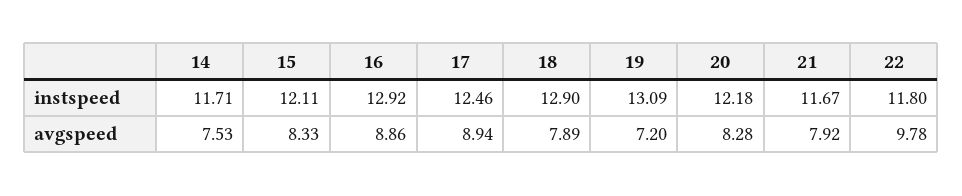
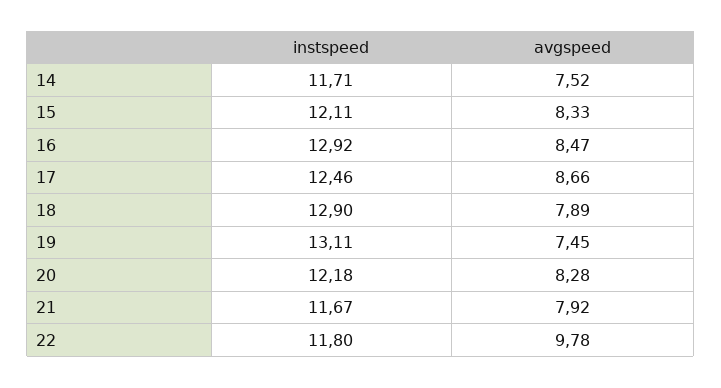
19, instspeed: 13.09 -> 13.11
14, avgspeed: 7.53 -> 7.52
16, avgspeed: 8.86 -> 8.47
17, avgspeed: 8.94 -> 8.66
19, avgspeed: 7.2 -> 7.45

